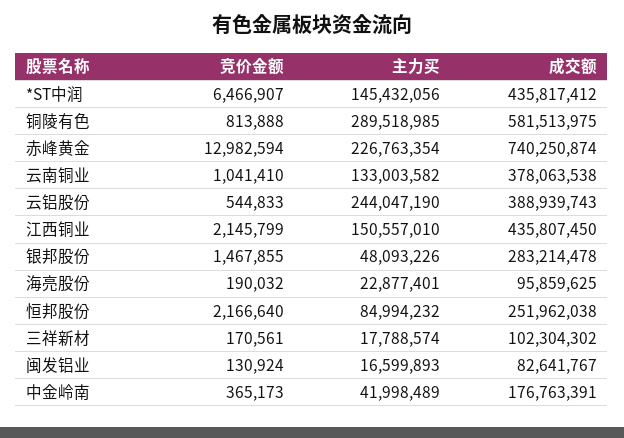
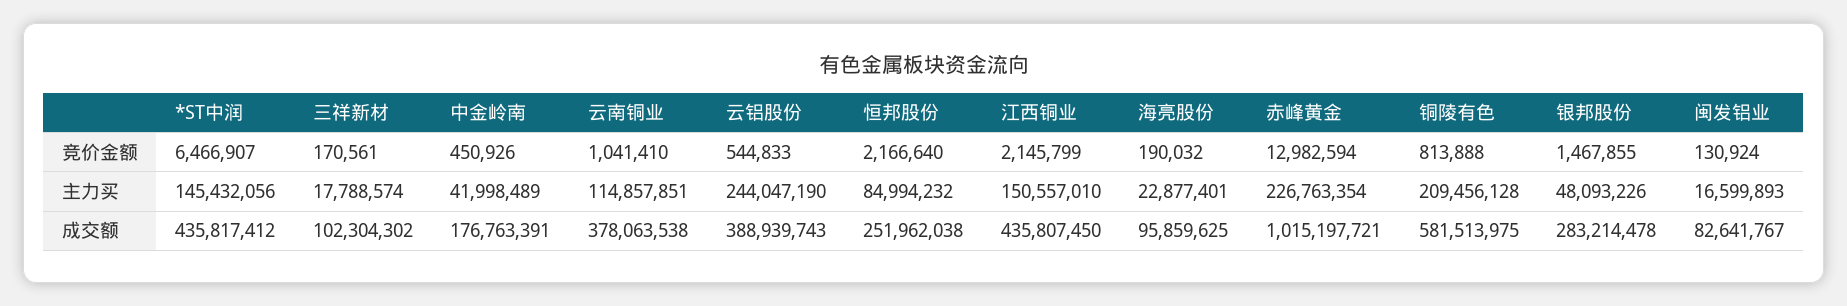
主力买, 铜陵有色: 289518985 -> 209456128
成交额, 赤峰黄金: 740250874 -> 1015197721
主力买, 云南铜业: 133003582 -> 114857851
竞价金额, 中金岭南: 365173 -> 450926

